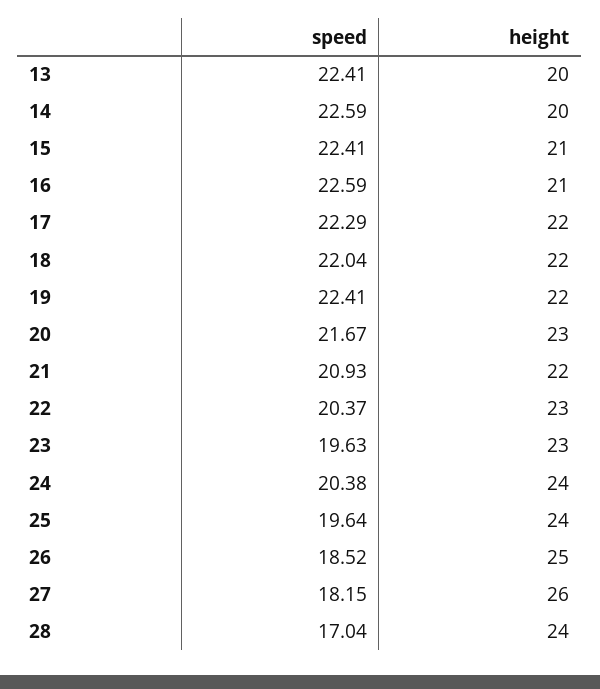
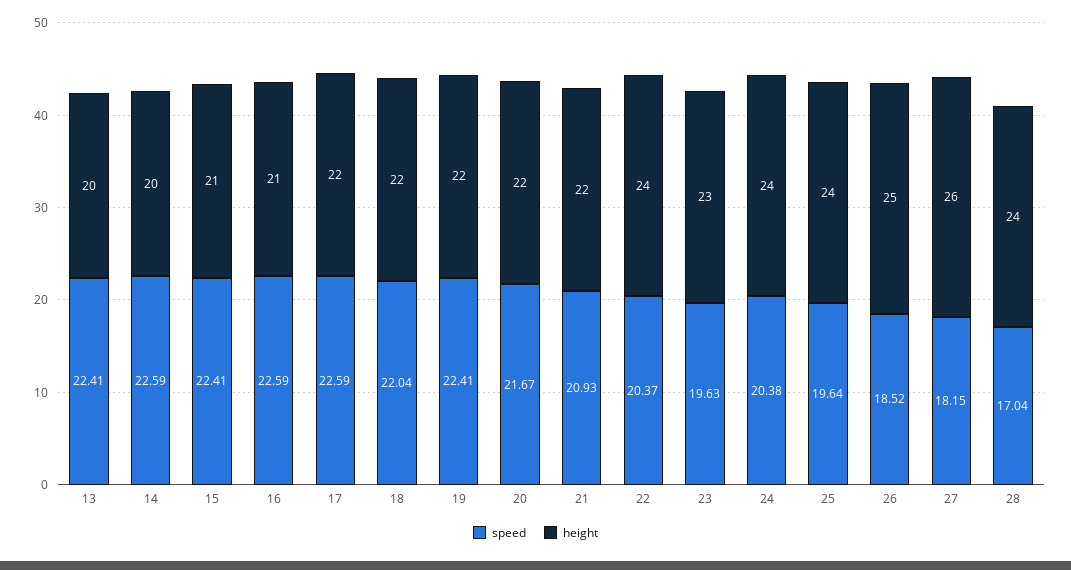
speed, 17: 22.29 -> 22.59
height, 20: 23 -> 22
height, 22: 23 -> 24

